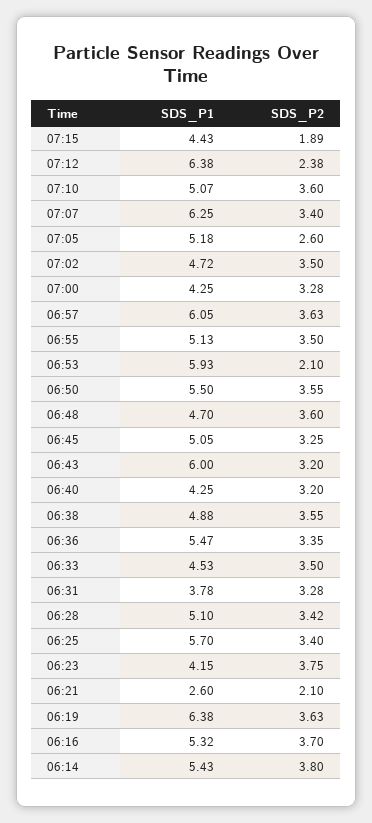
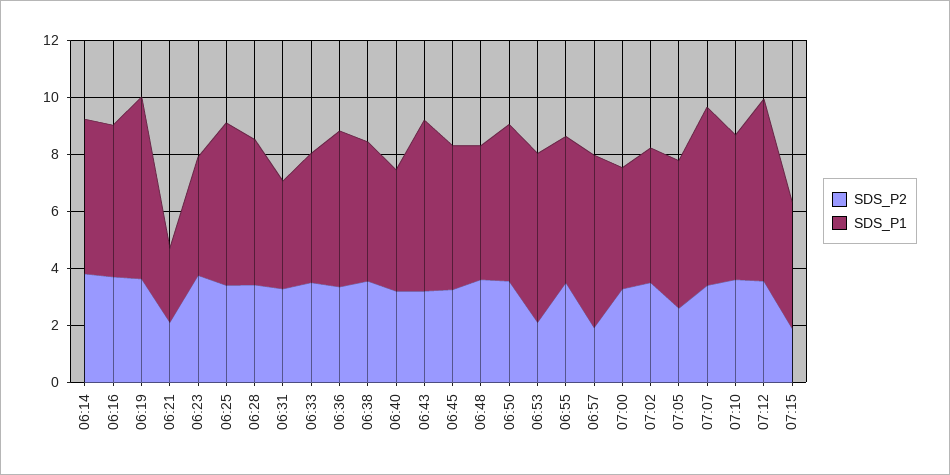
SDS_P2, 07:12: 2.38 -> 3.5
SDS_P2, 06:57: 3.63 -> 2

